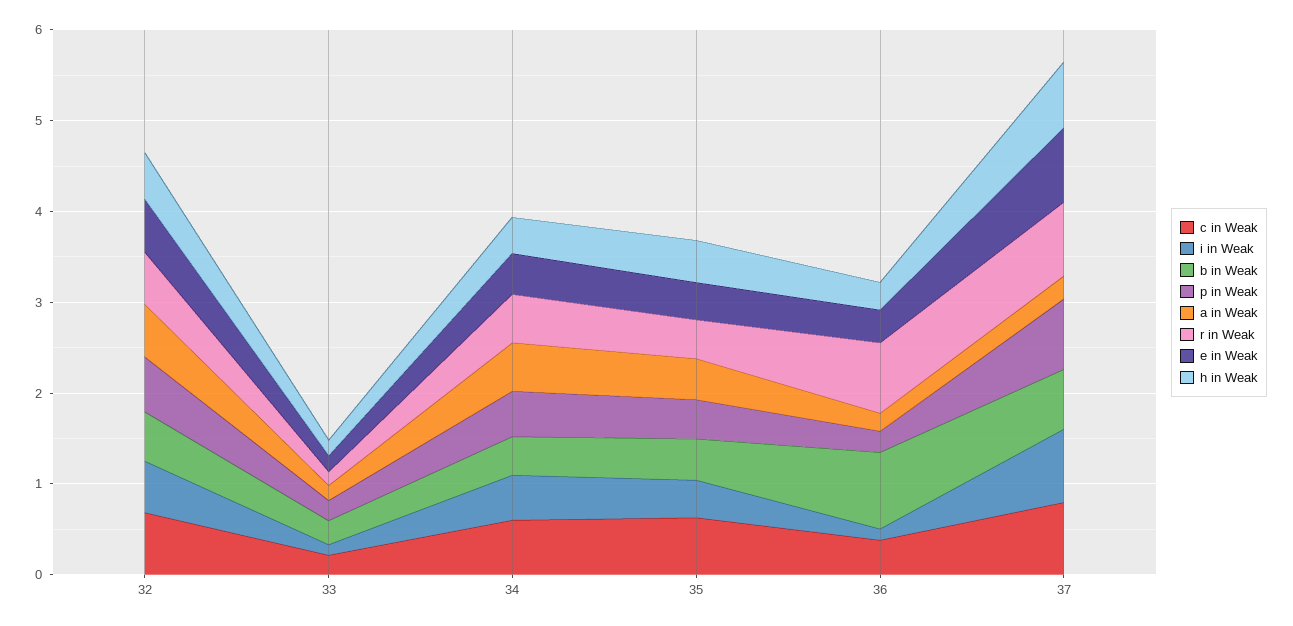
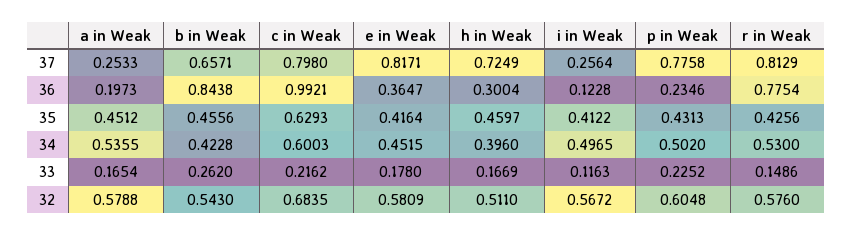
c in Weak, 36: 0.4 -> 0.9921
i in Weak, 37: 0.8 -> 0.2564

